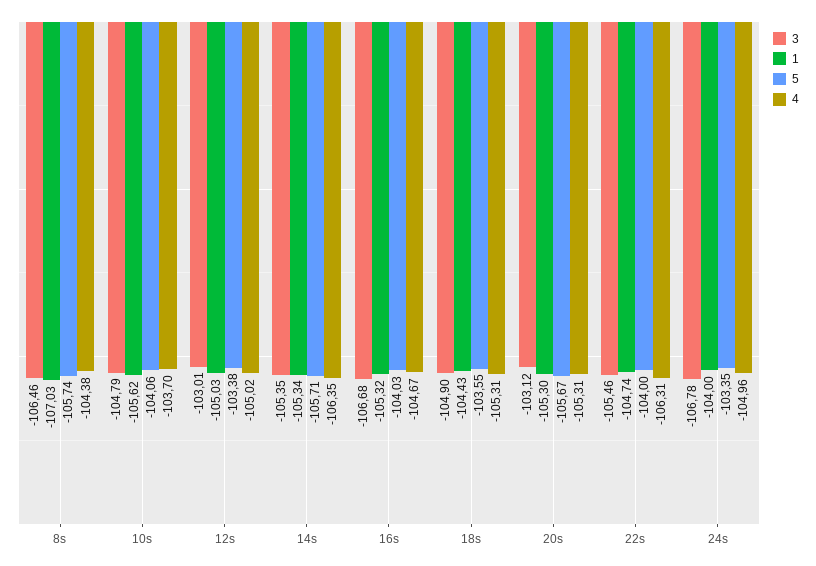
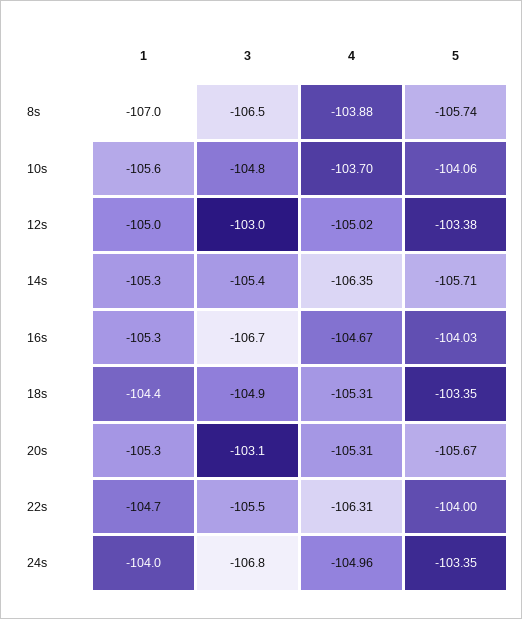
4, 8s: -104.38 -> -103.88
5, 18s: -103.55 -> -103.35

